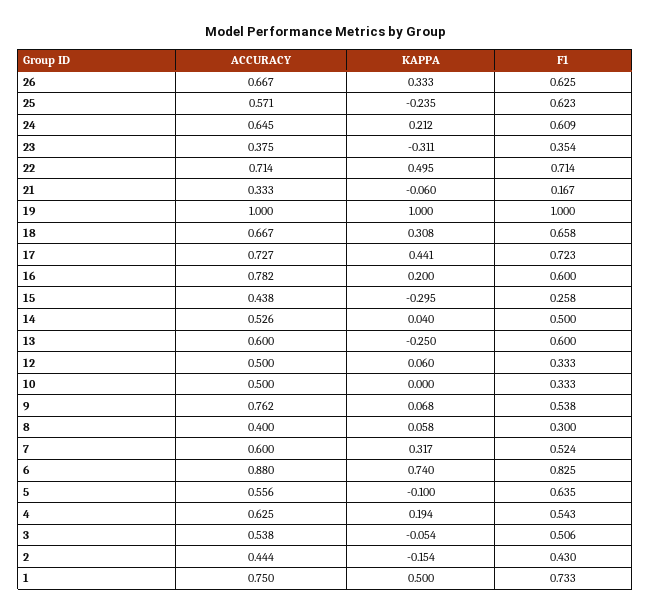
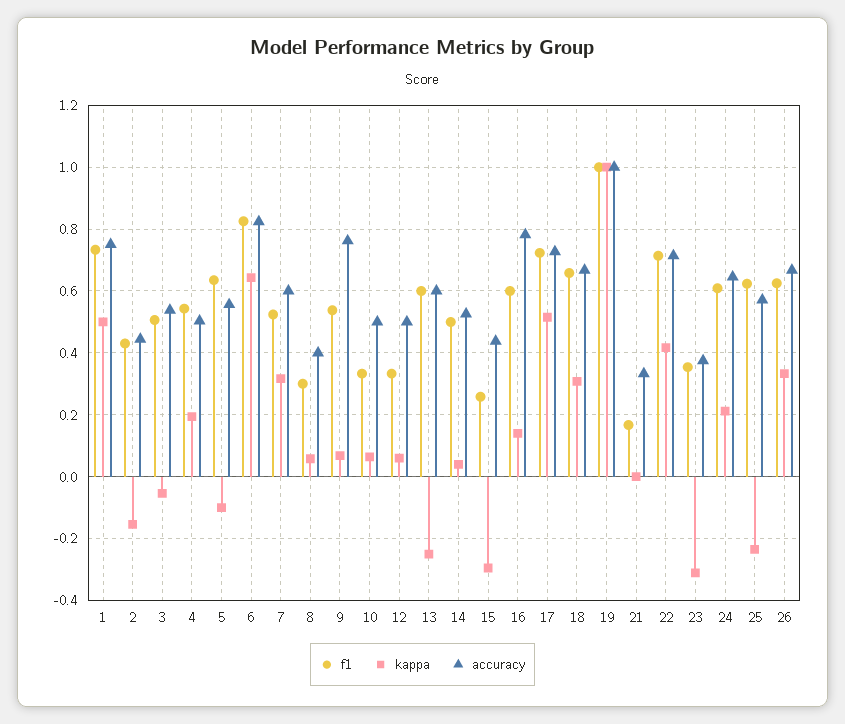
KAPPA, 22: 0.495 -> 0.42
KAPPA, 21: -0.06 -> 0
KAPPA, 17: 0.441 -> 0.52
KAPPA, 16: 0.2 -> 0.14
KAPPA, 10: 0 -> 0.06
ACCURACY, 6: 0.88 -> 0.82
KAPPA, 6: 0.74 -> 0.64
ACCURACY, 4: 0.625 -> 0.5

